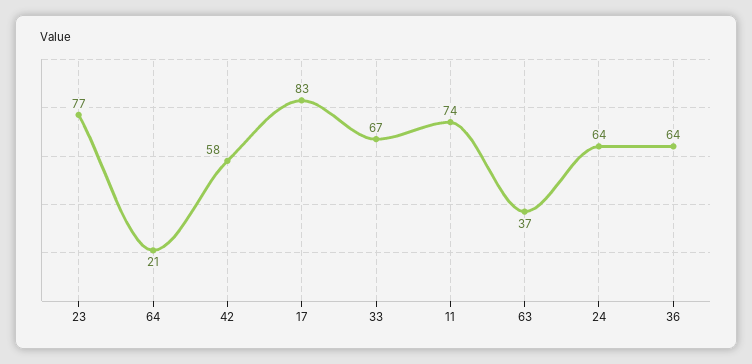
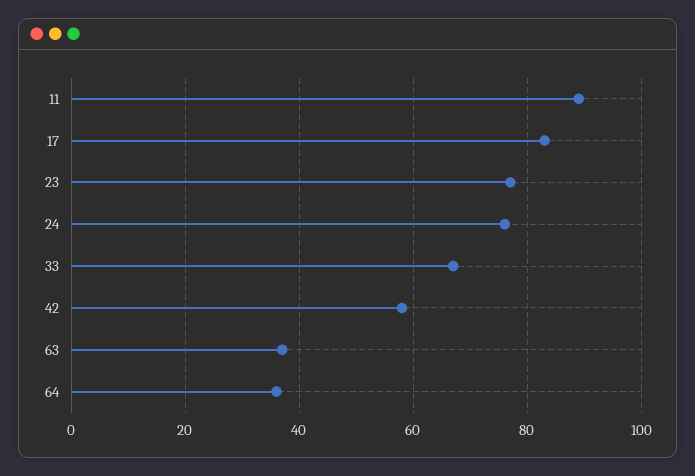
64: 21 -> 35
11: 74 -> 90
24: 64 -> 75
36: 64 -> none

